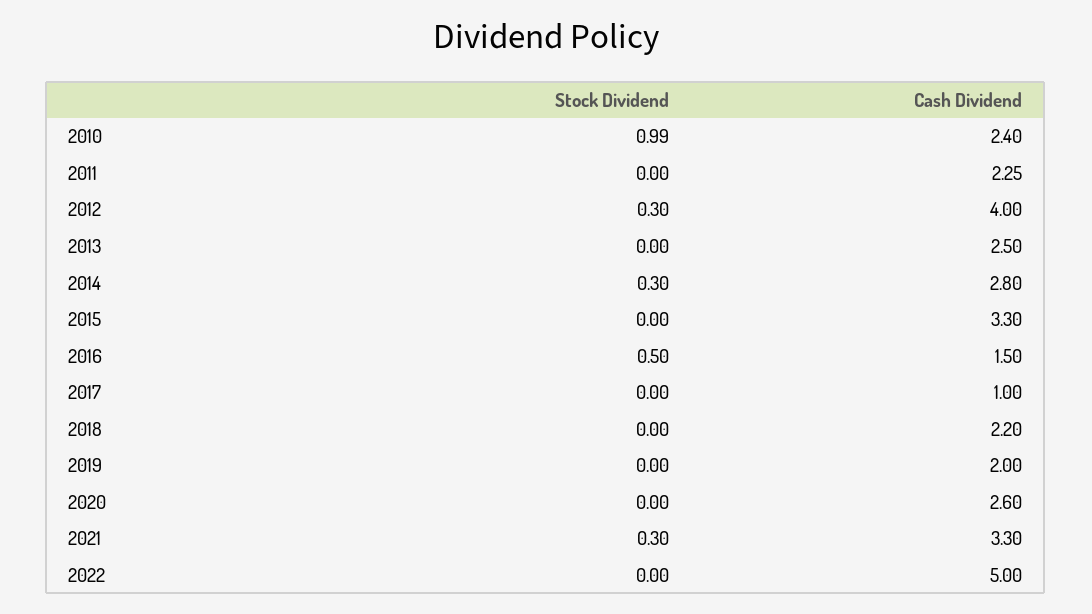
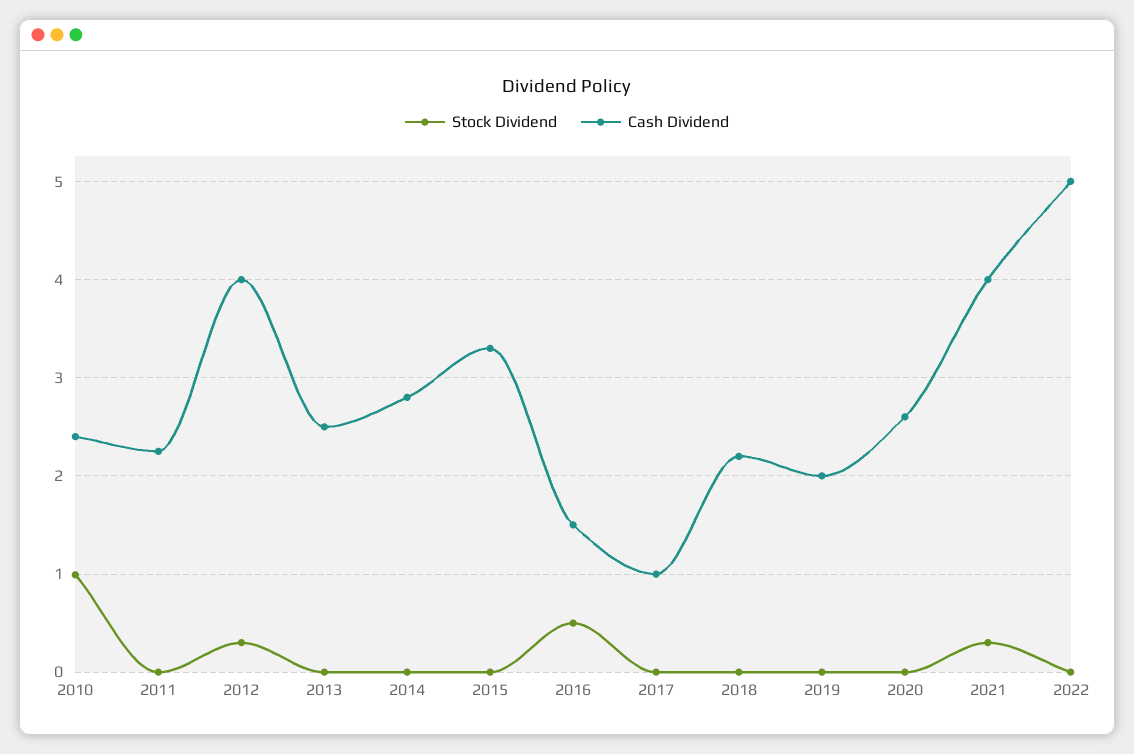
Stock Dividend, 2014: 0.3 -> 0
Cash Dividend, 2021: 3.3 -> 4

